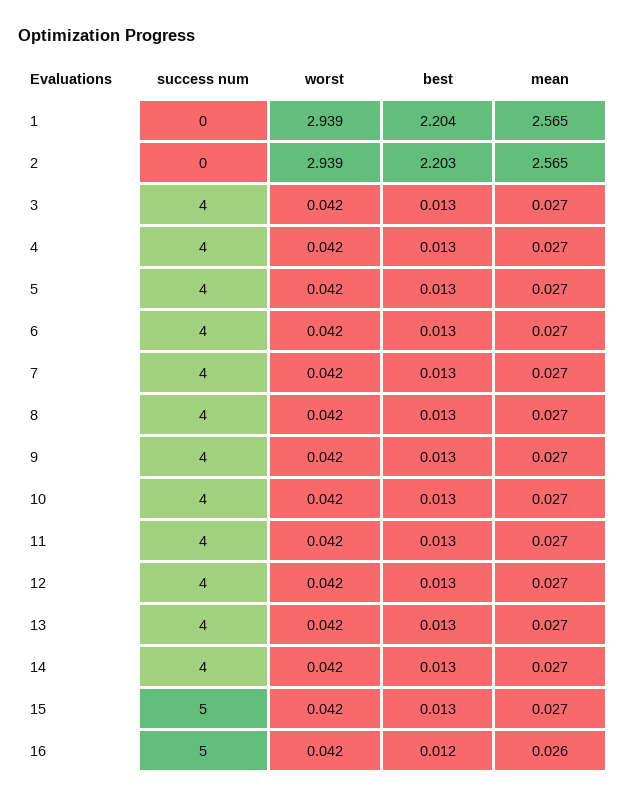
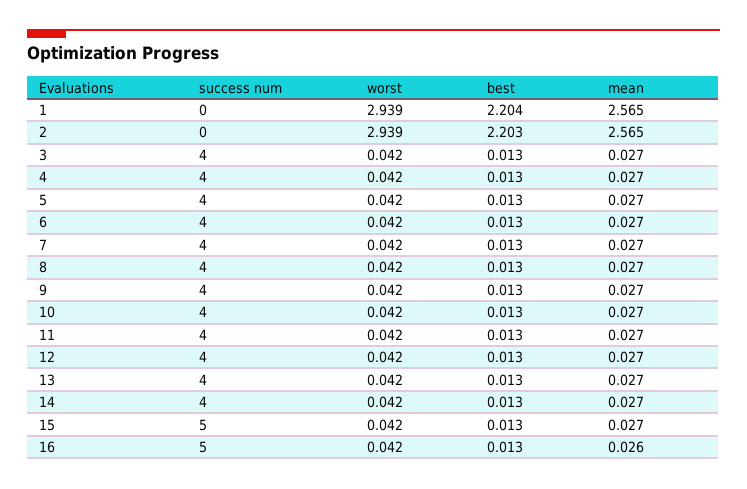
best, 16: 0.012 -> 0.013

